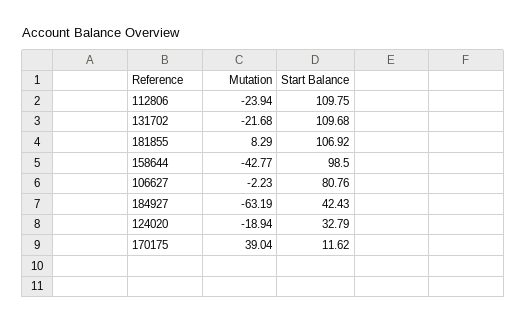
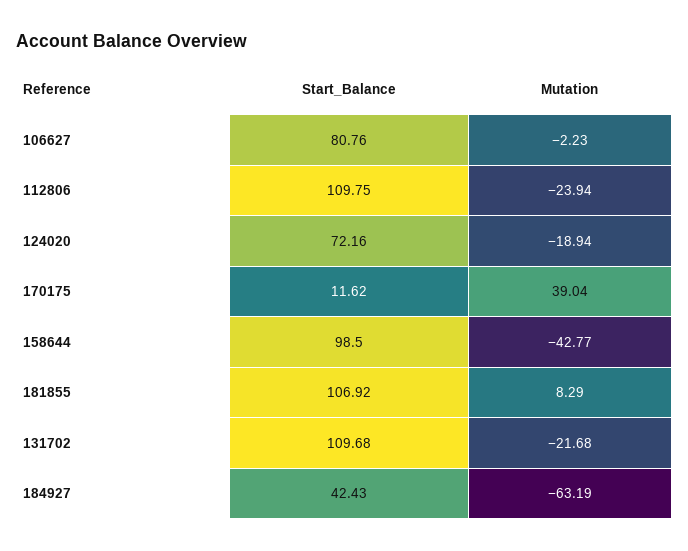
Start Balance, 124020: 32.79 -> 72.16

